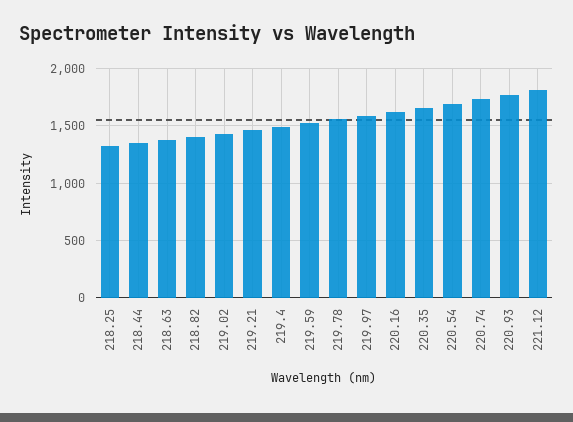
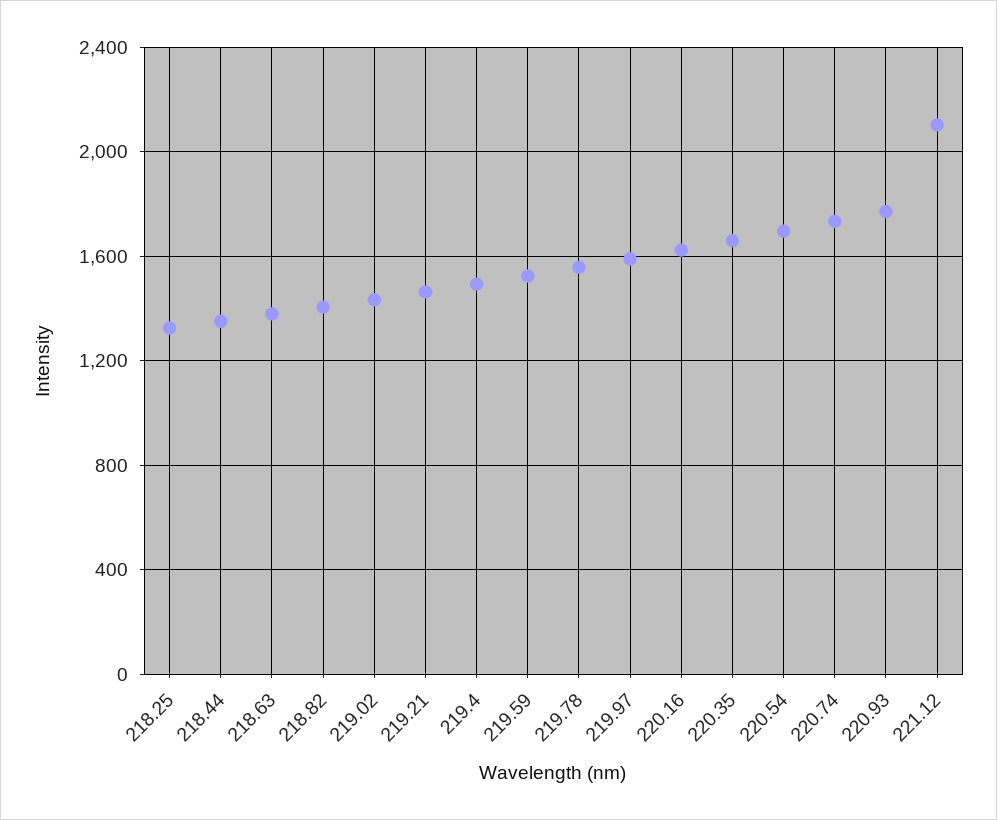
221.12: 1800 -> 2100

